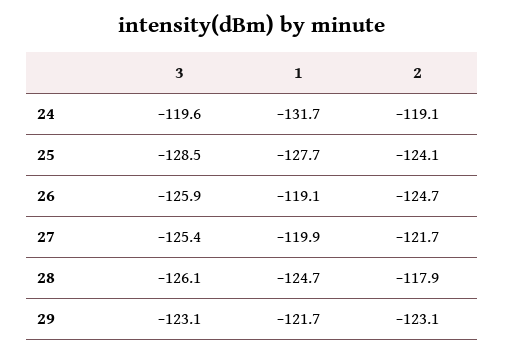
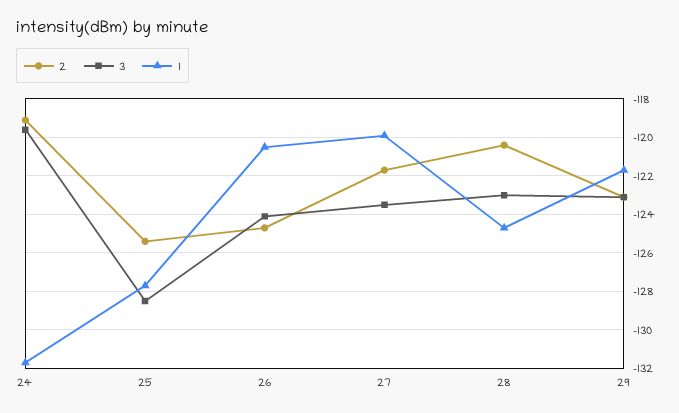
2, 25: -124.1 -> -125.5
3, 26: -125.9 -> -124
1, 26: -119.1 -> -120.5
3, 27: -125.4 -> -123.5
3, 28: -126.1 -> -123
2, 28: -117.9 -> -120.5

